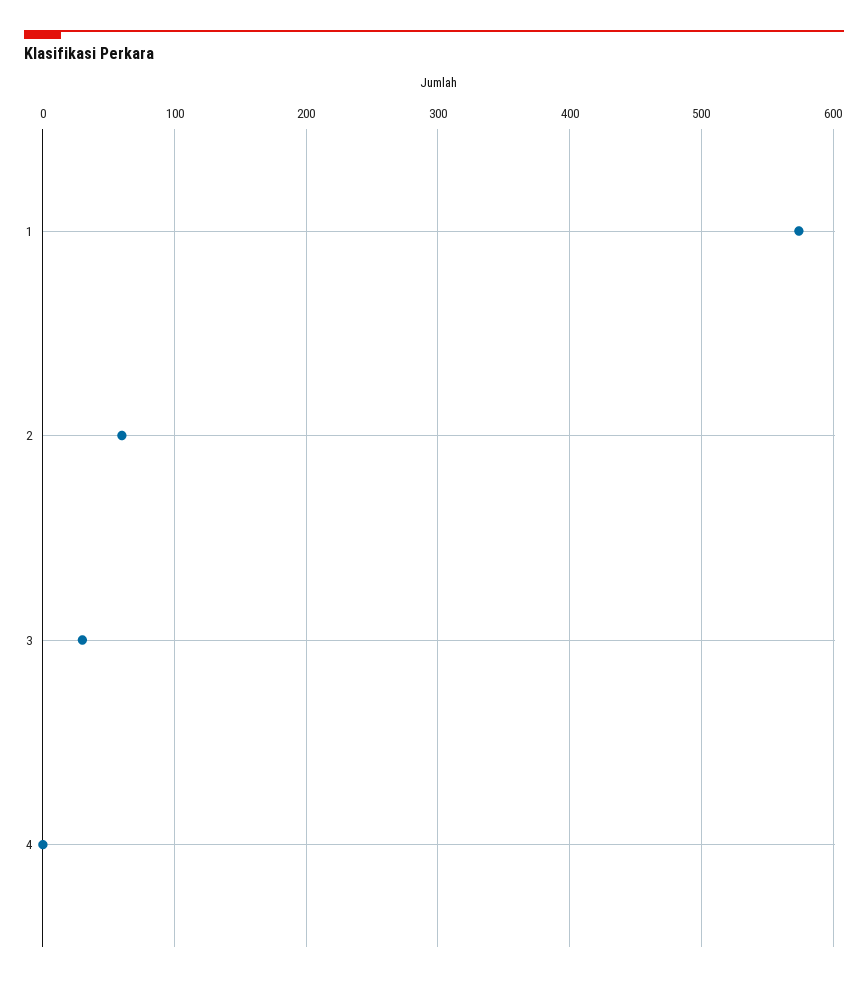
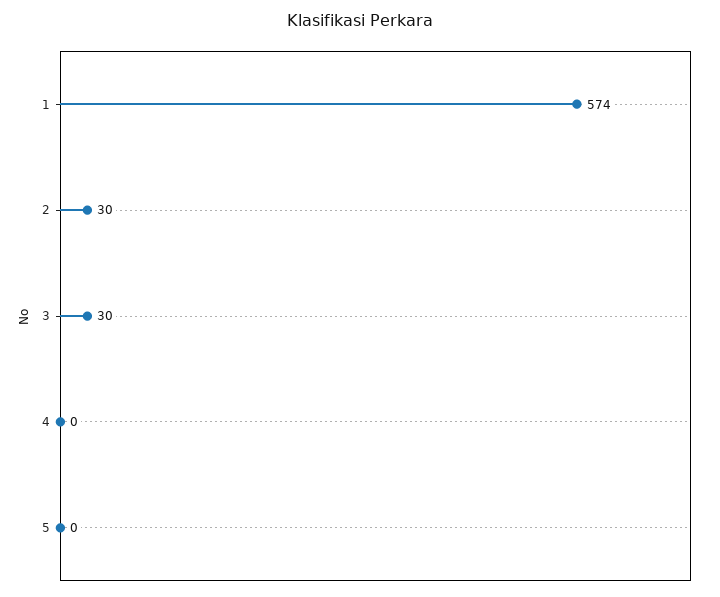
2: 60 -> 30
5: none -> 0

